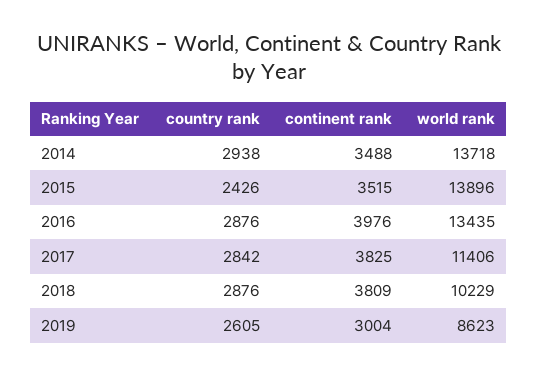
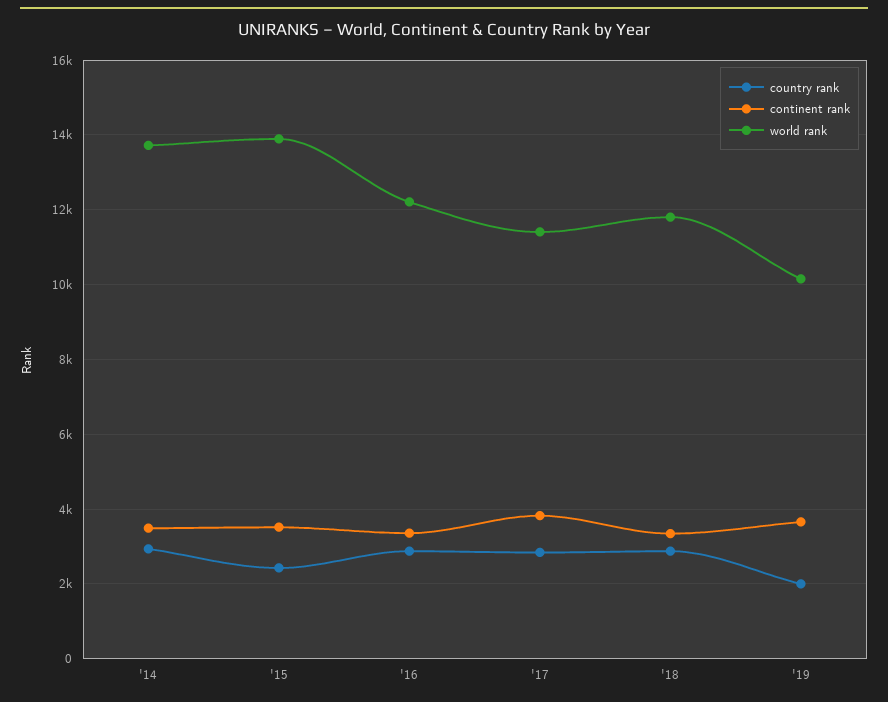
continent rank, 2016: 3976 -> 3400
world rank, 2016: 13435 -> 12200
continent rank, 2018: 3809 -> 3400
world rank, 2018: 10229 -> 11800
country rank, 2019: 2605 -> 2000
continent rank, 2019: 3004 -> 3600
world rank, 2019: 8623 -> 10200

